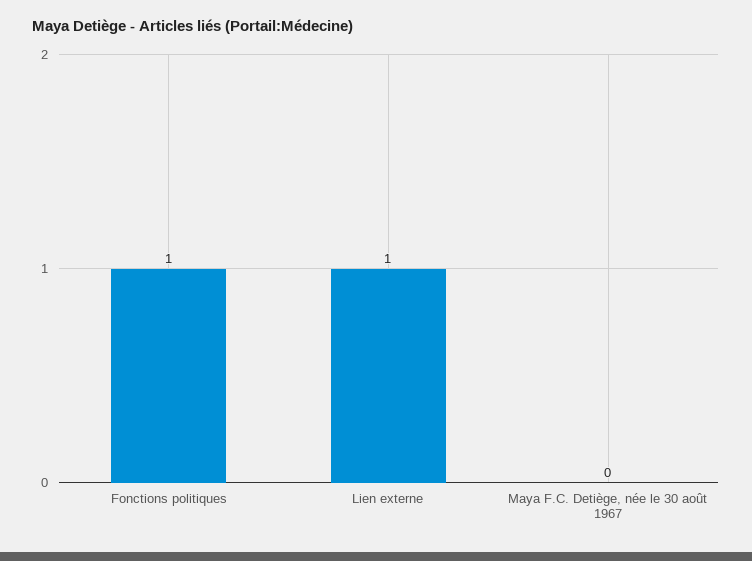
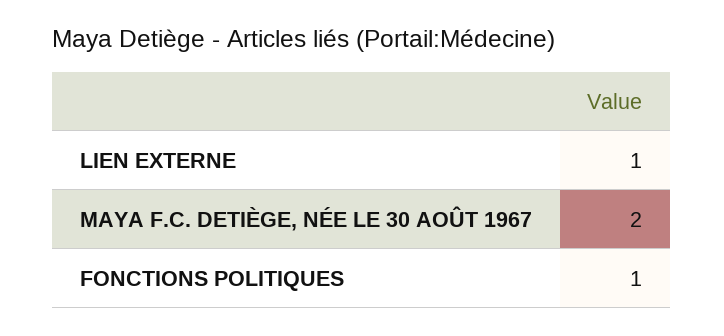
Maya F.C. Detiège, née le 30 août 1967: 0 -> 2

